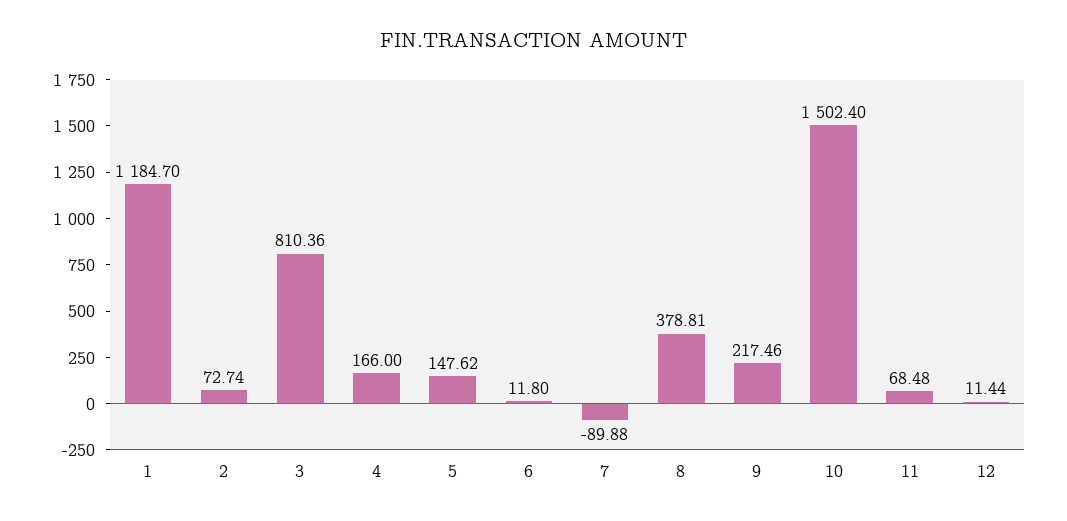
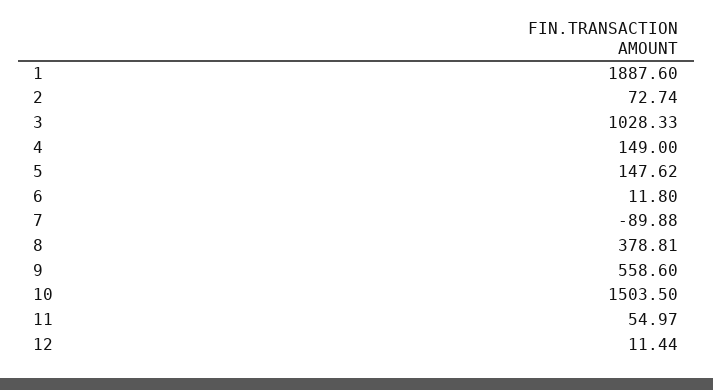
1: 1184.7 -> 1887.6
3: 810.36 -> 1028.33
4: 166 -> 149
9: 217.46 -> 558.6
10: 1502.4 -> 1503.5
11: 68.48 -> 54.97

